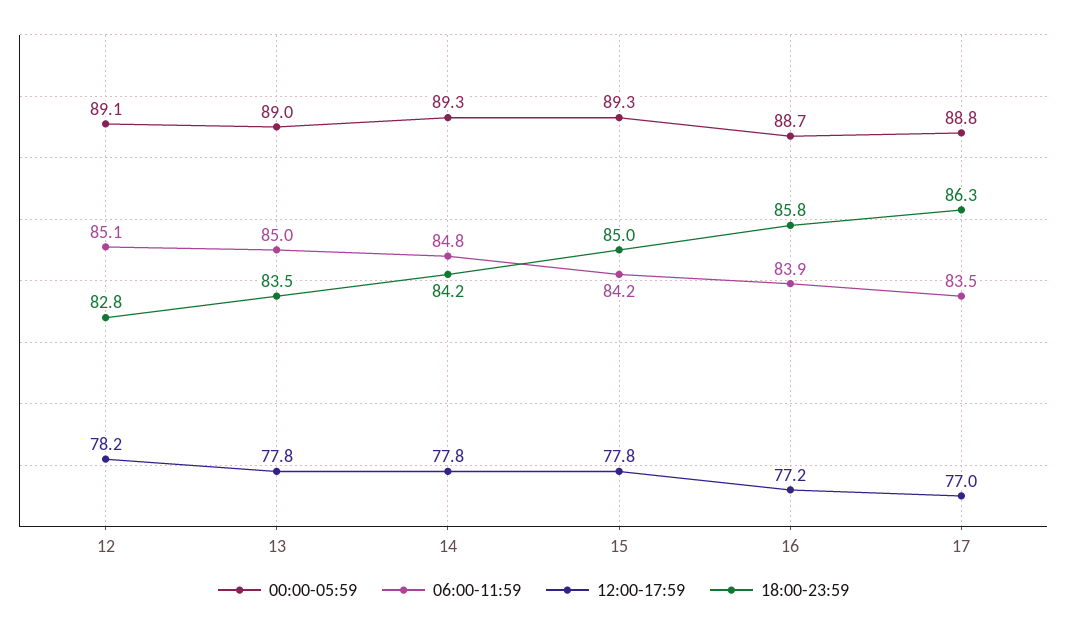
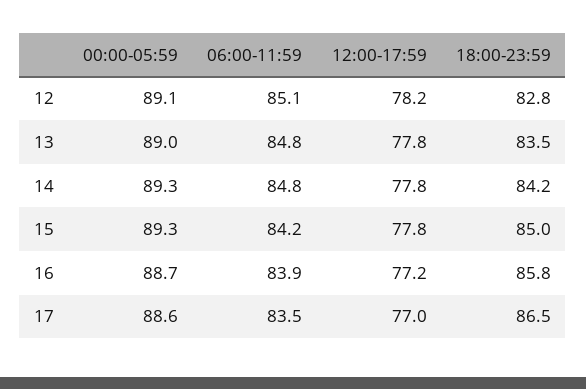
06:00-11:59, 13: 85 -> 84.8
00:00-05:59, 17: 88.8 -> 88.6
18:00-23:59, 17: 86.3 -> 86.5

